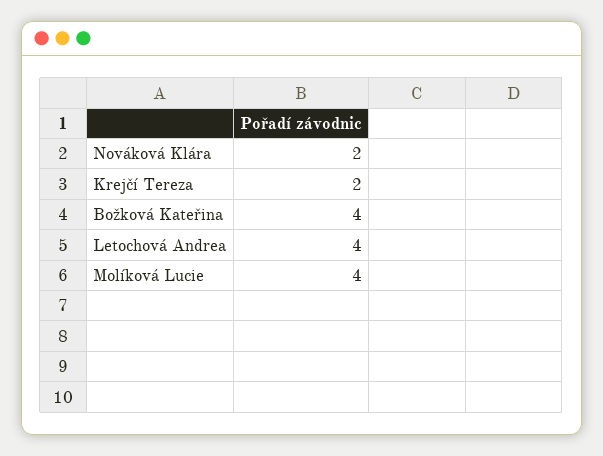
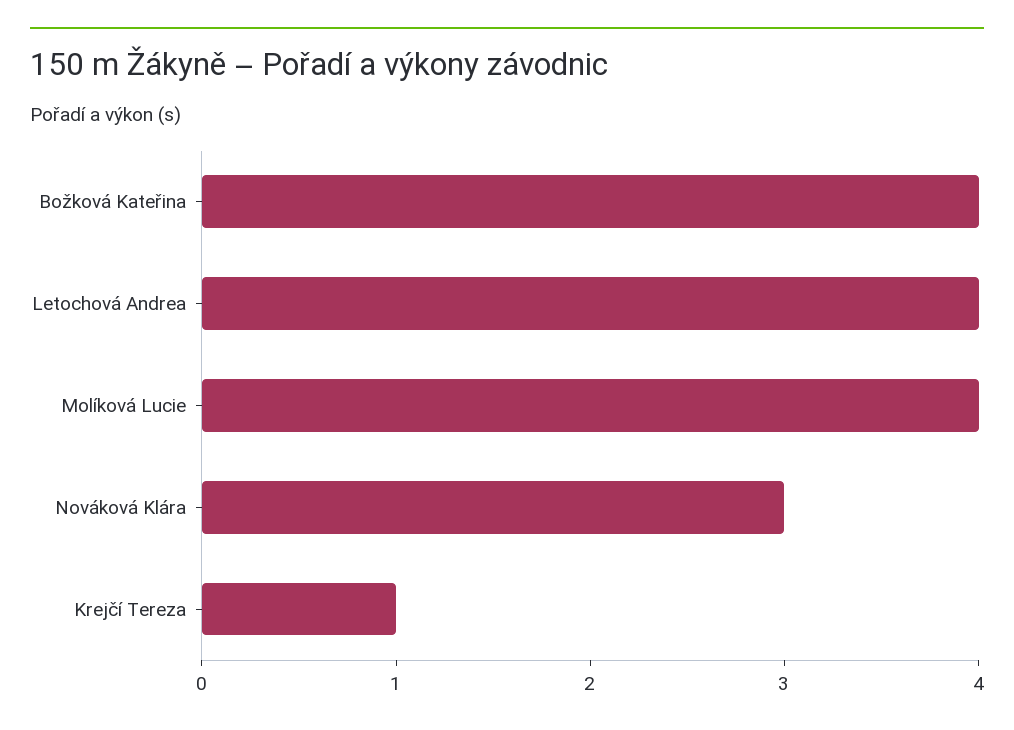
Nováková Klára: 2 -> 3
Krejčí Tereza: 2 -> 1

